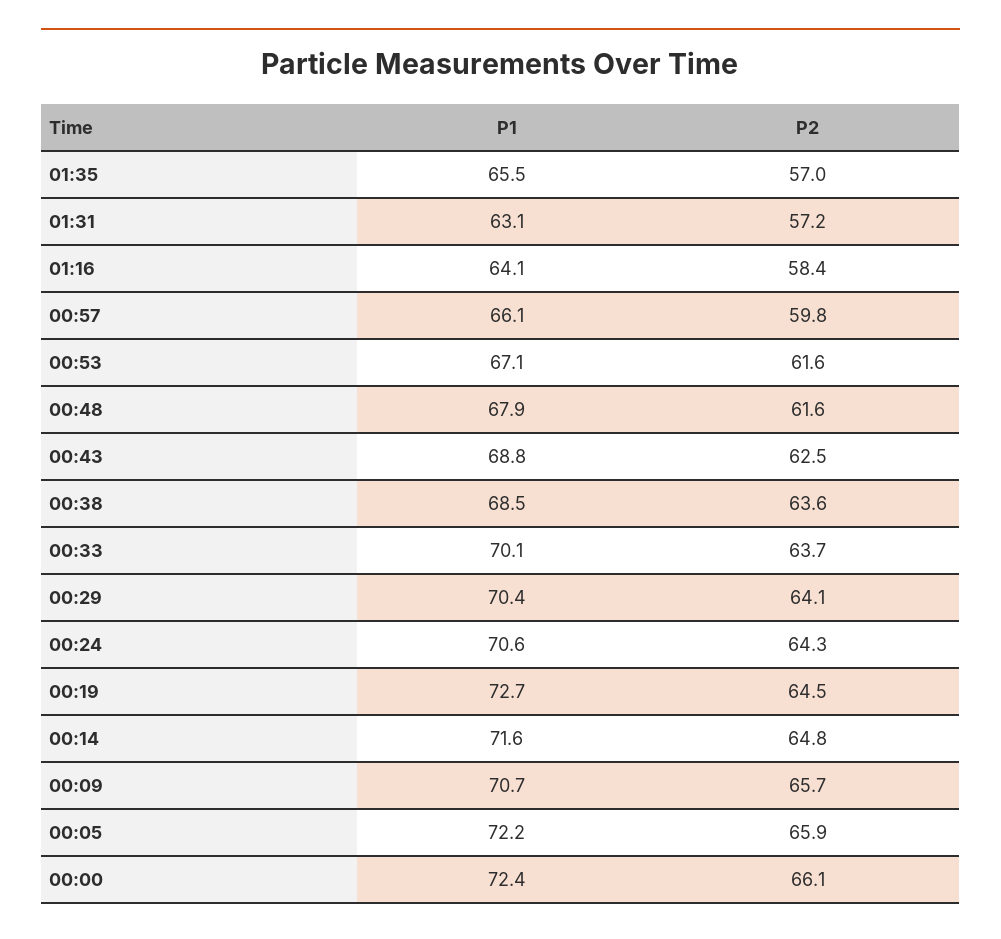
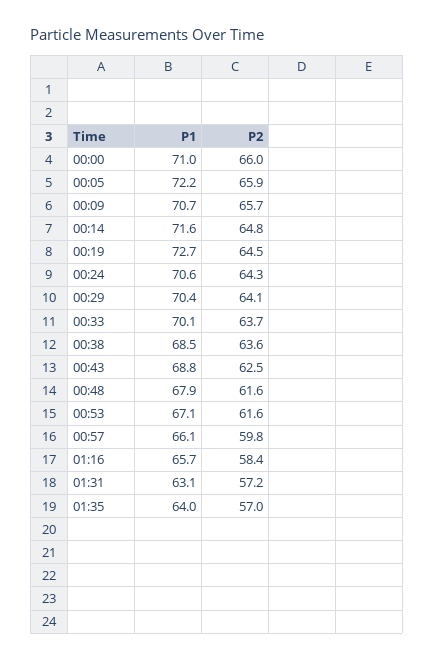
P1, 01:35: 65.5 -> 64
P1, 01:16: 64.1 -> 65.7
P1, 00:00: 72.4 -> 71
P2, 00:00: 66.1 -> 66

